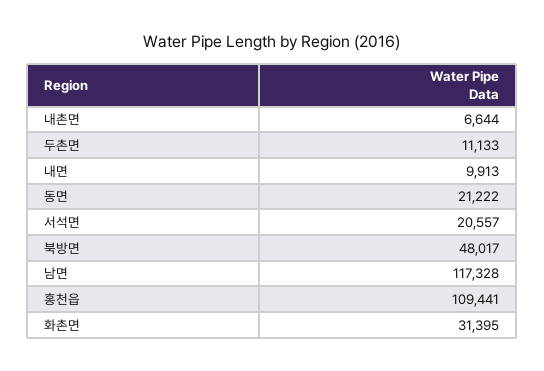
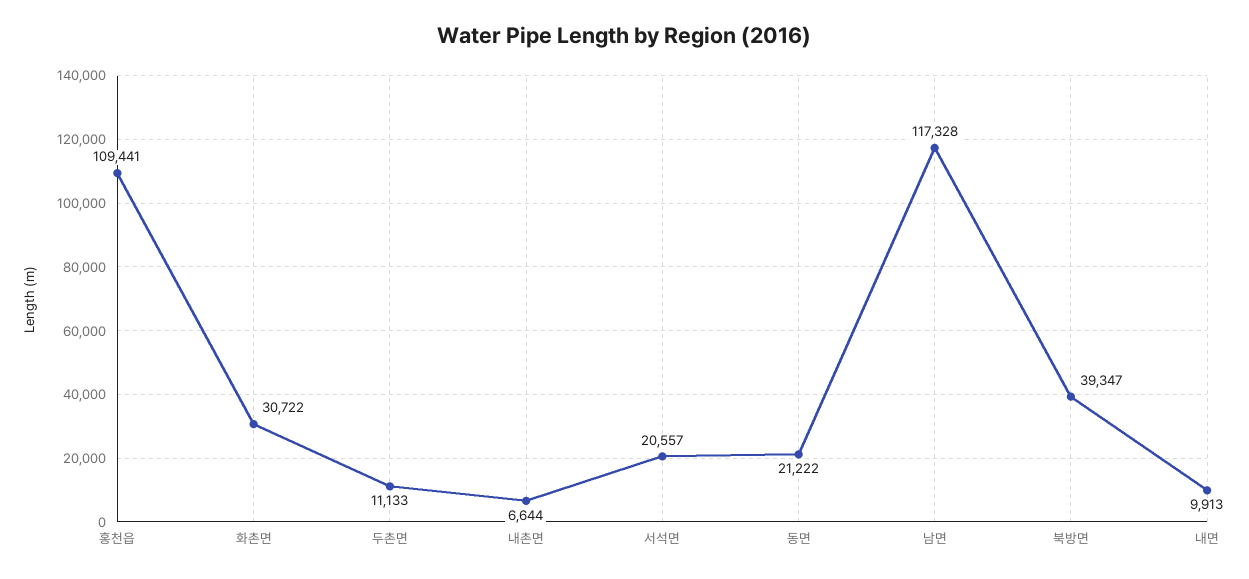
북방면: 48017 -> 39347
화촌면: 31395 -> 30722

